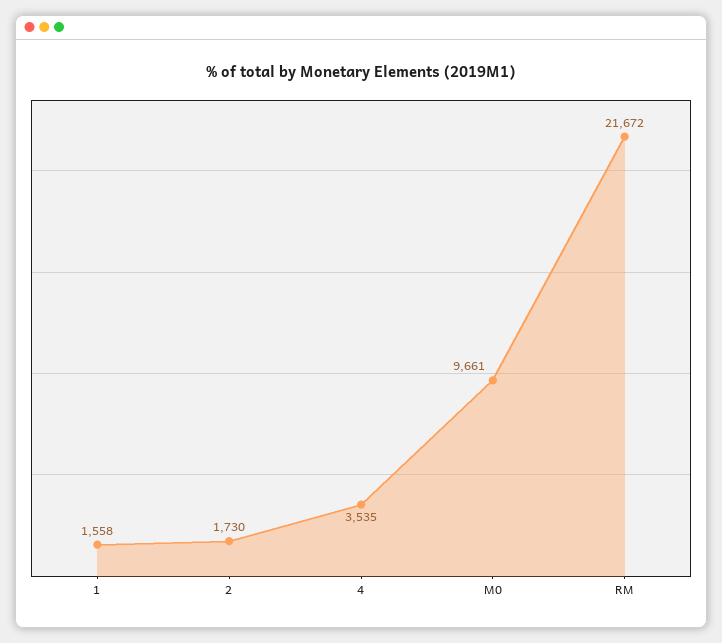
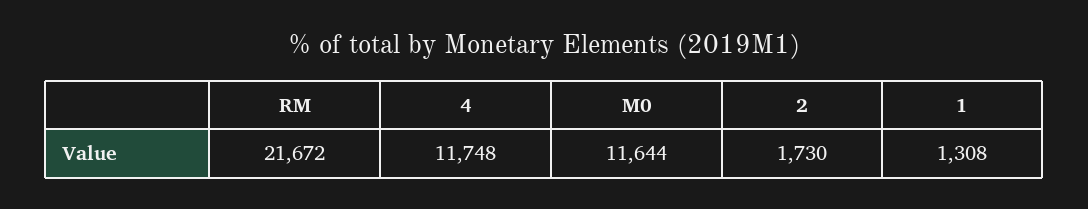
1: 1558 -> 1308
4: 3535 -> 11748
М0: 9661 -> 11644

